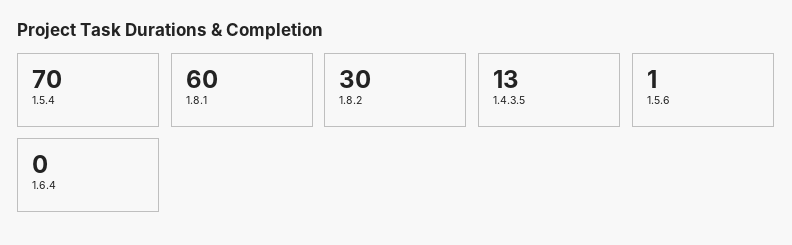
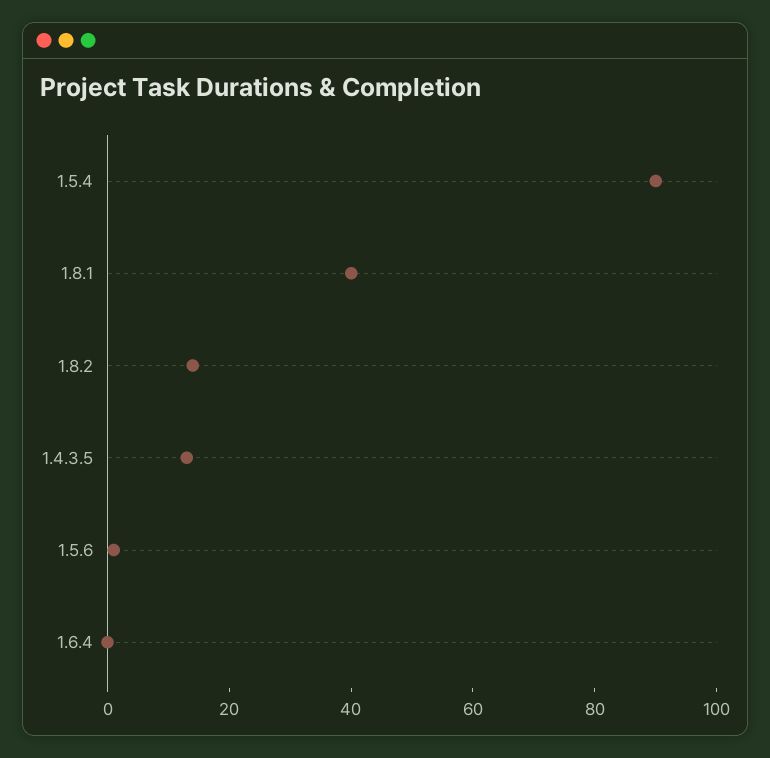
1.5.4: 70 -> 90
1.8.1: 60 -> 40
1.8.2: 30 -> 15

